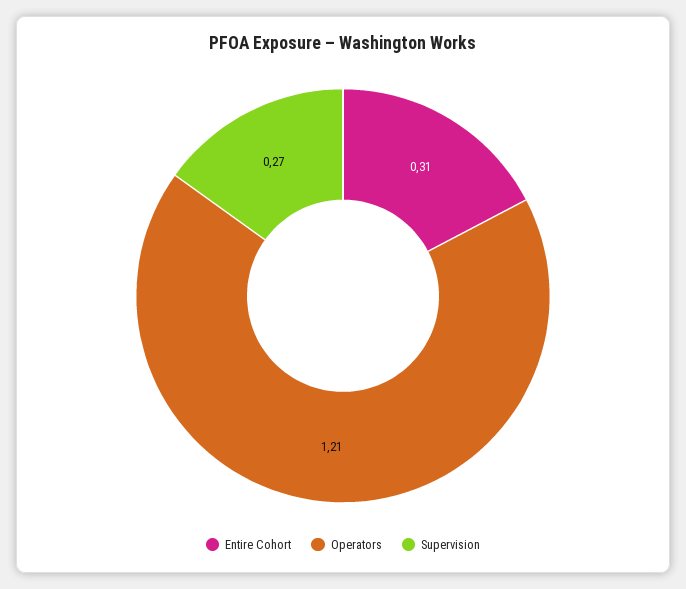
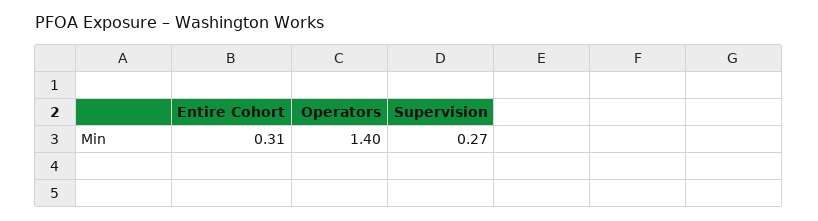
Operators: 1.21 -> 1.4

